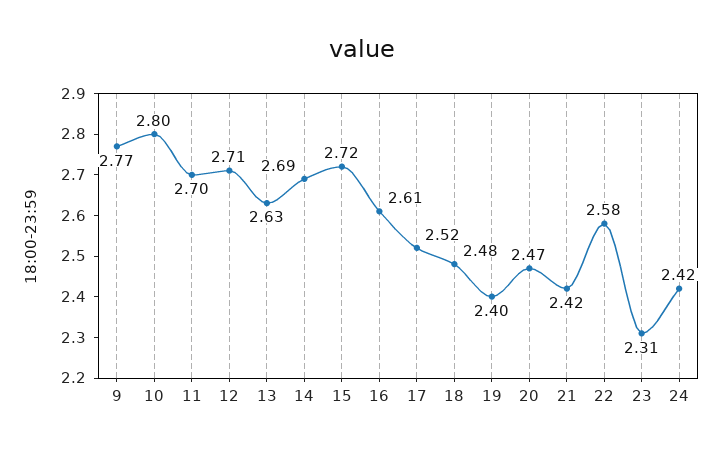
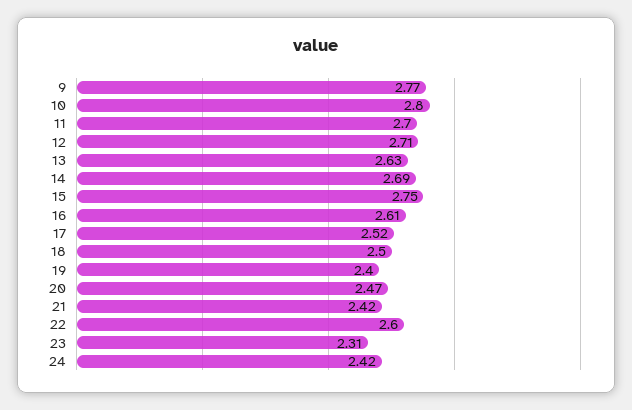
15: 2.72 -> 2.75
18: 2.48 -> 2.5
22: 2.58 -> 2.6

